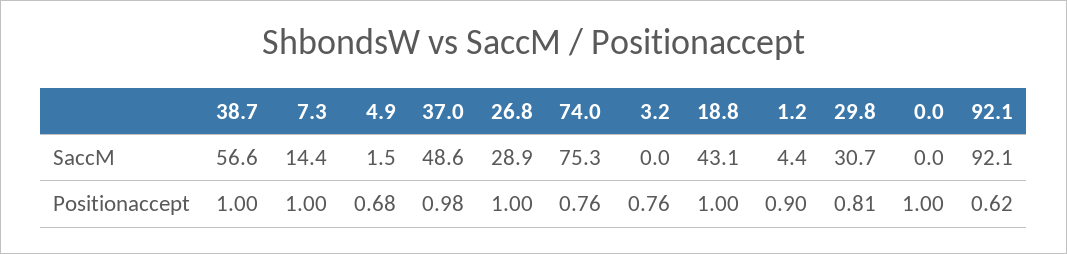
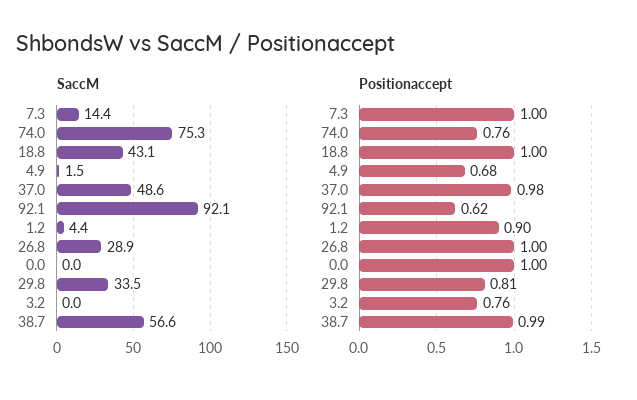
SaccM, 29.8: 30.7 -> 33.5
Positionaccept, 38.7: 1 -> 0.99

